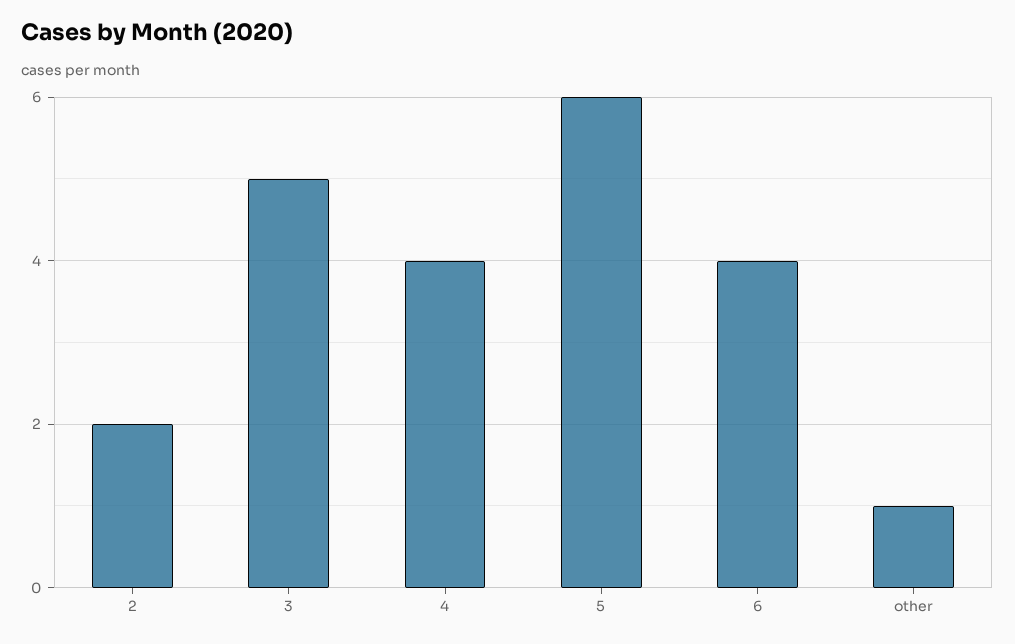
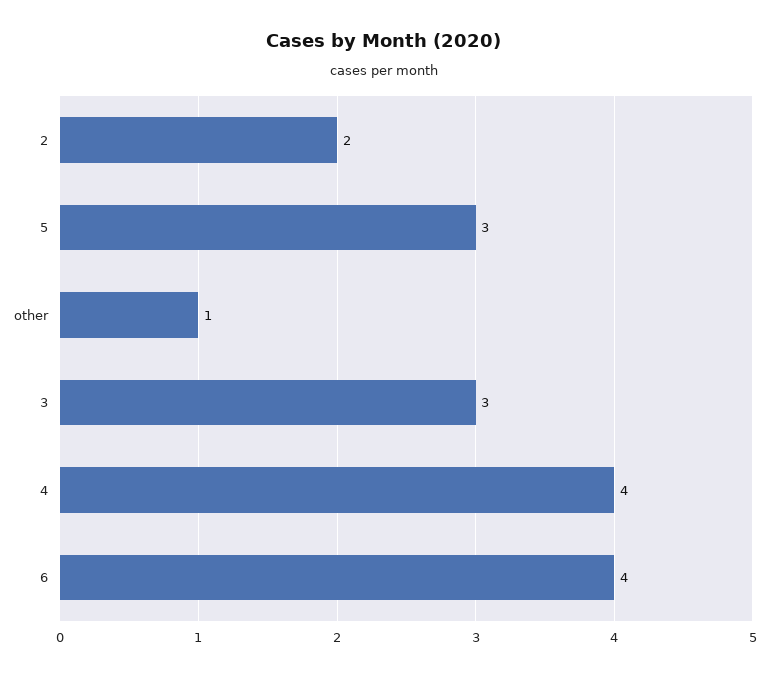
3: 5 -> 3
5: 6 -> 3

